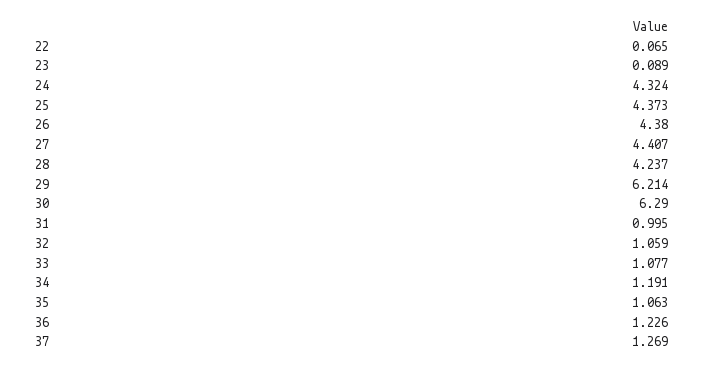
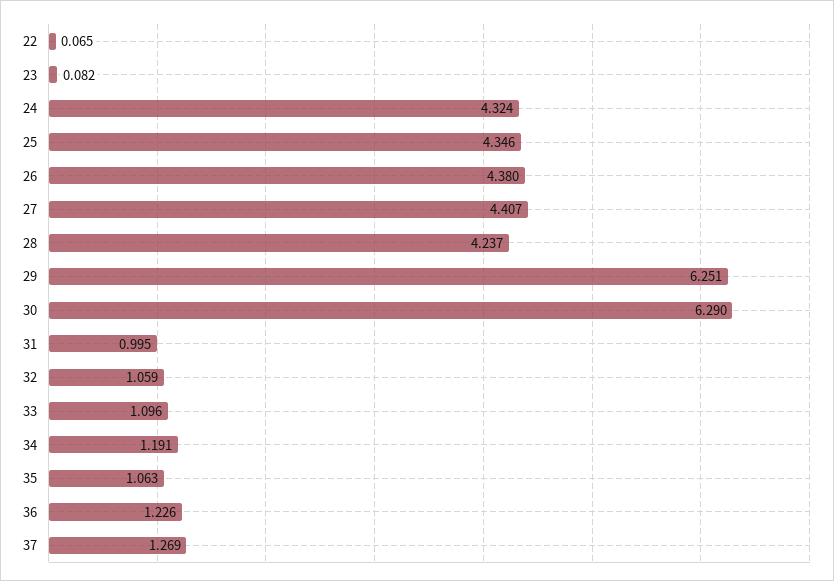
23: 0.089 -> 0.082
25: 4.373 -> 4.346
29: 6.214 -> 6.251
33: 1.077 -> 1.096

